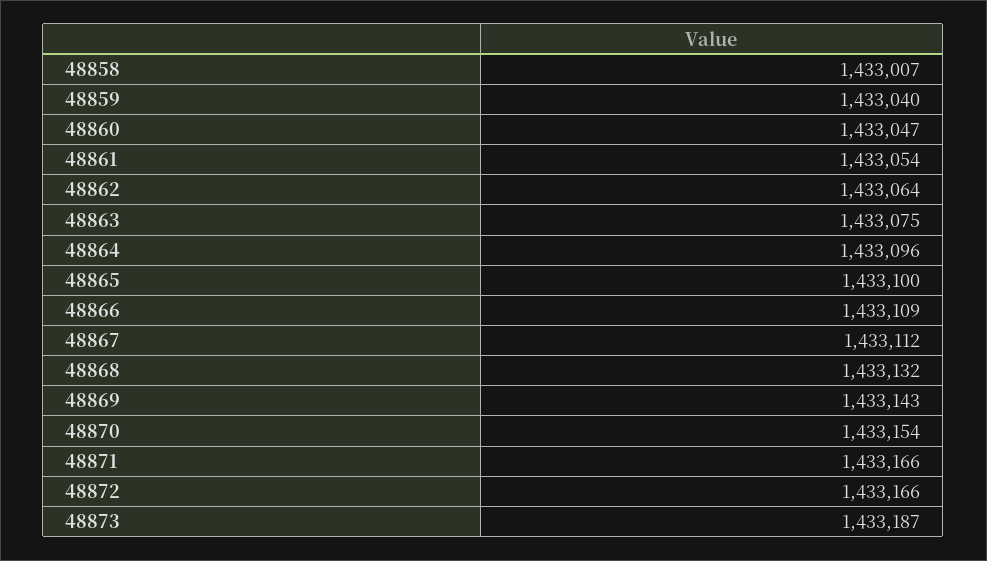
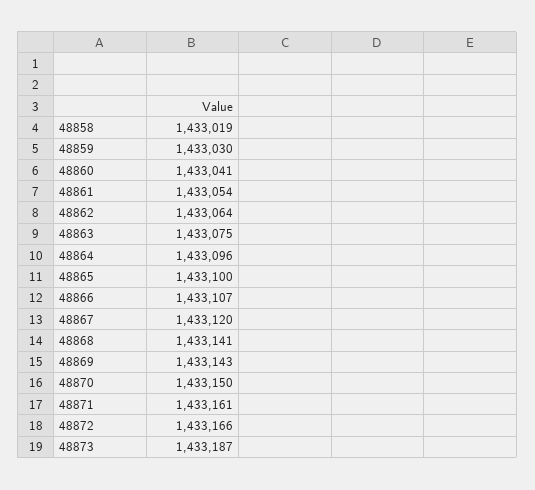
48858: 1433007 -> 1433019
48859: 1433040 -> 1433030
48860: 1433047 -> 1433041
48866: 1433109 -> 1433107
48867: 1433112 -> 1433120
48868: 1433132 -> 1433141
48870: 1433154 -> 1433150
48871: 1433166 -> 1433161

